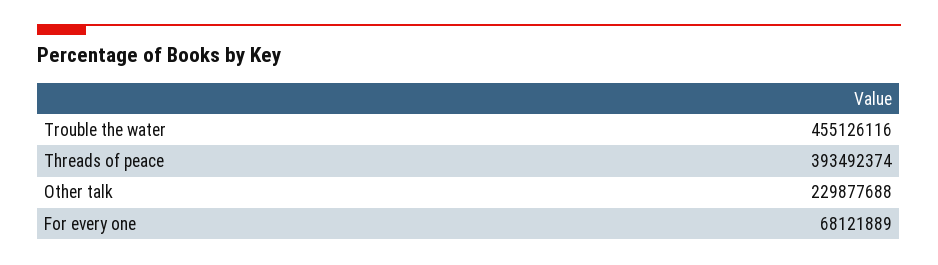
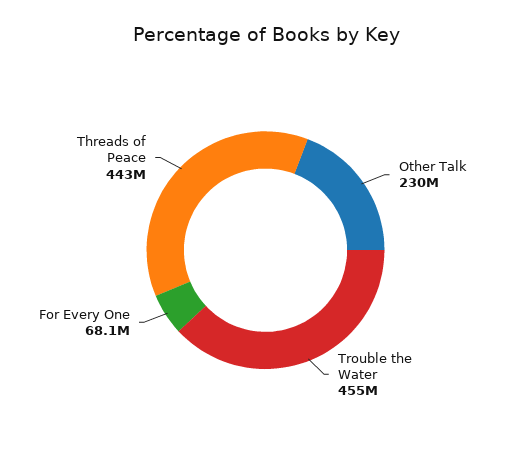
Threads of peace: 393492374 -> 443000000

